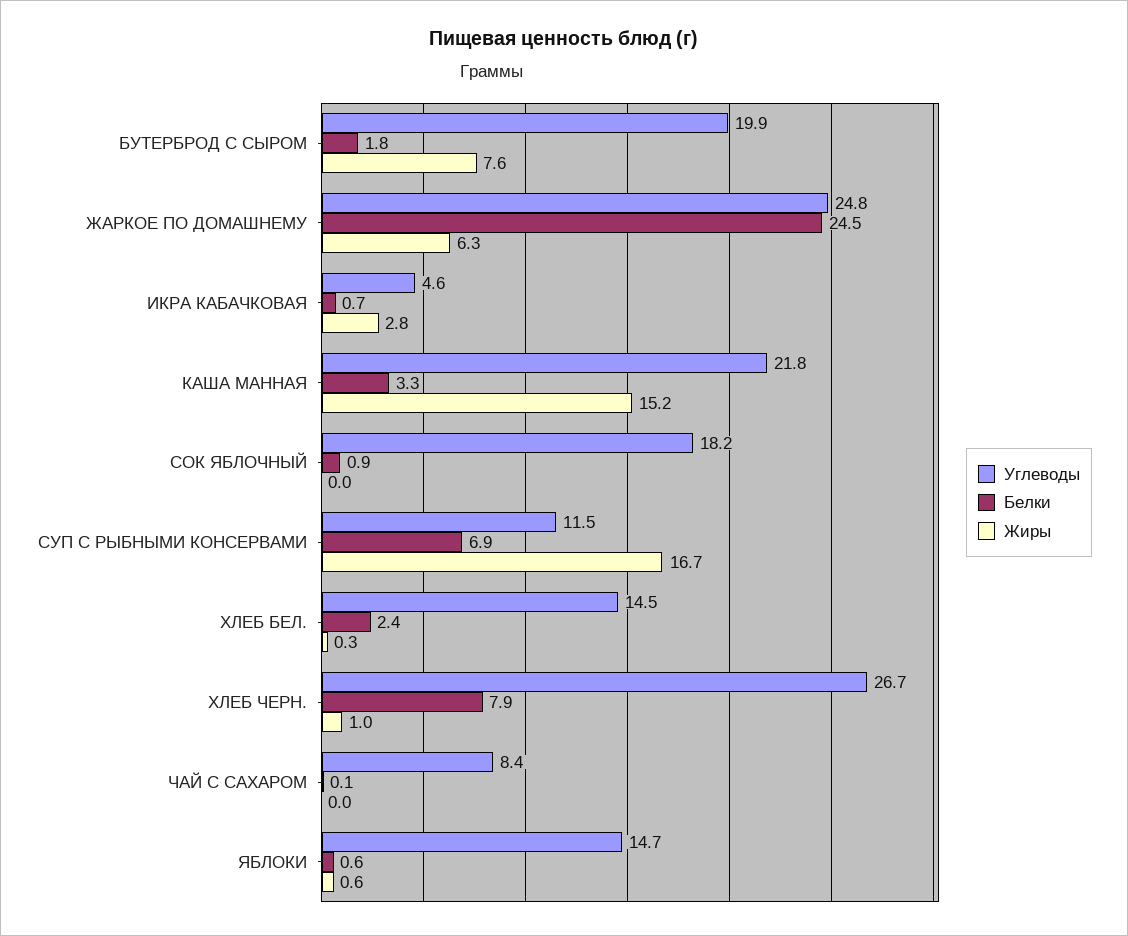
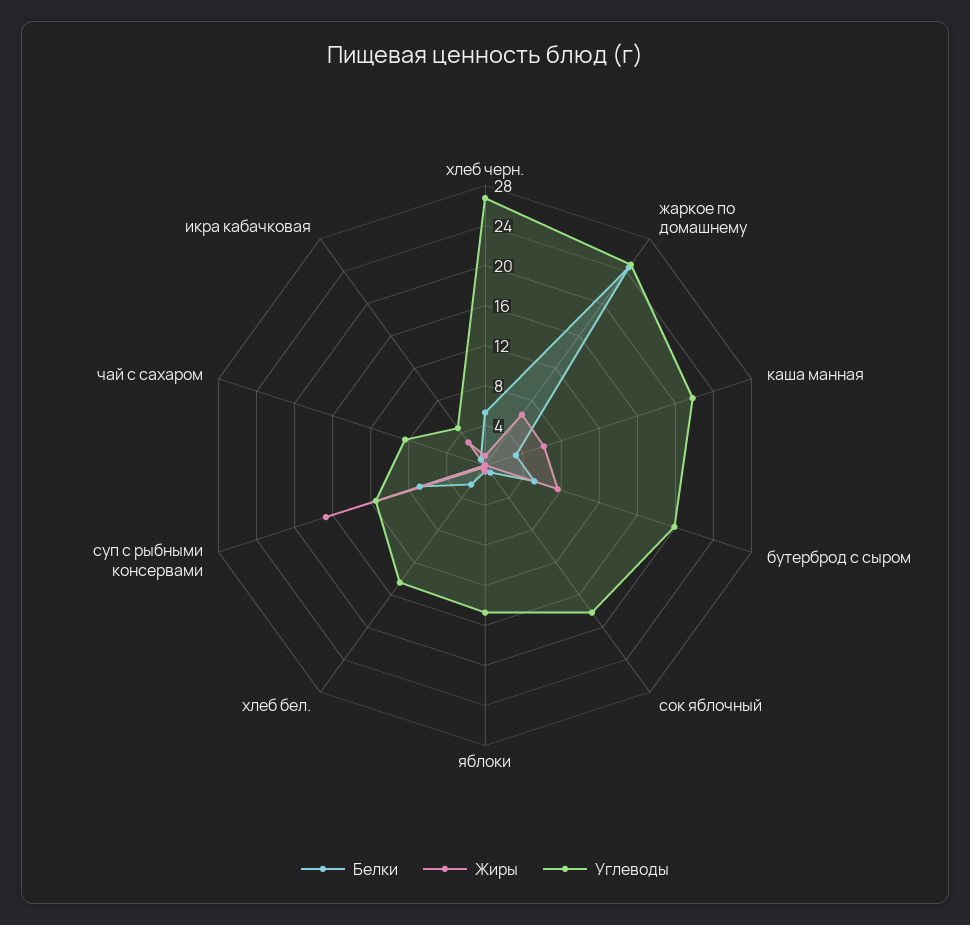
Белки, БУТЕРБРОД С СЫРОМ: 1.8 -> 5
Жиры, КАША МАННАЯ: 15.2 -> 6
Белки, ХЛЕБ ЧЕРН.: 7.9 -> 5

